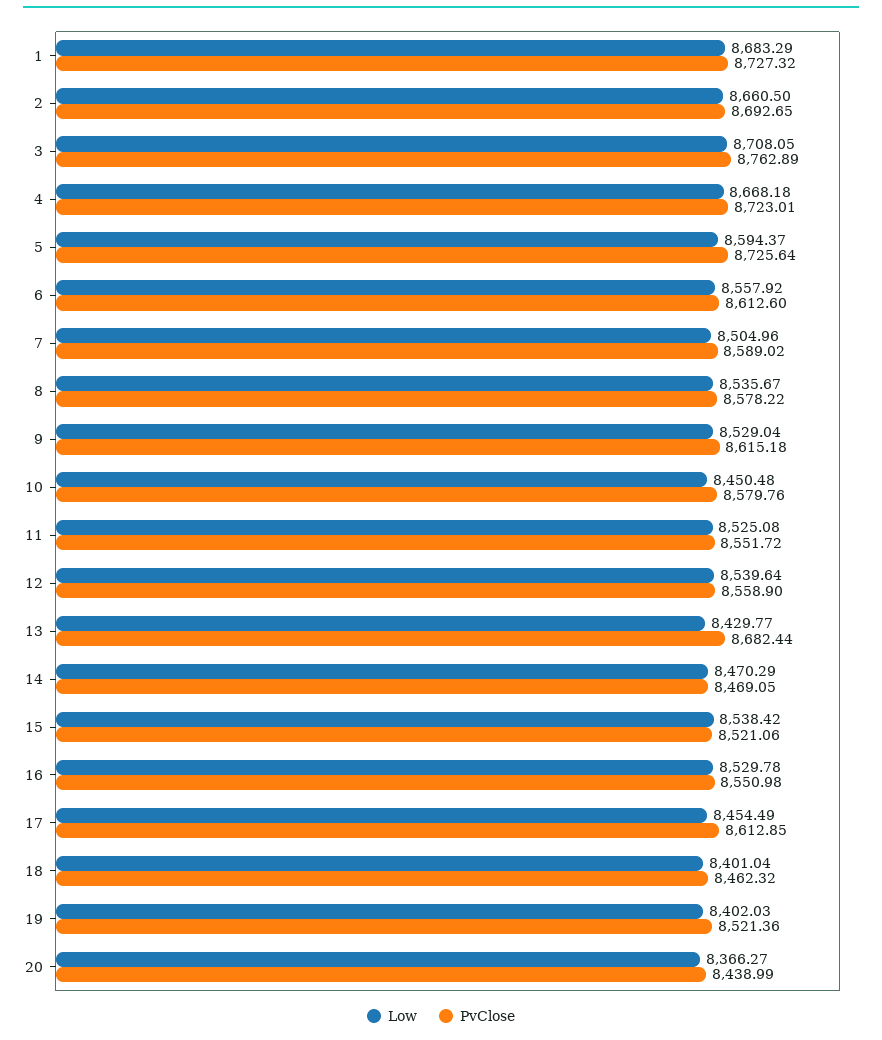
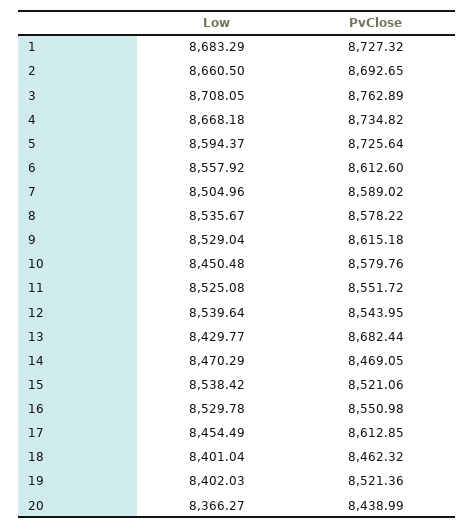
PvClose, 4: 8723.01 -> 8734.82
PvClose, 12: 8558.9 -> 8543.95

